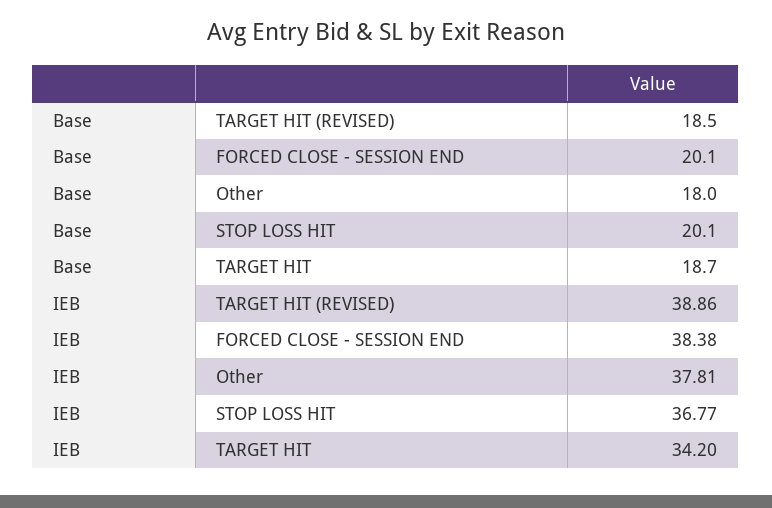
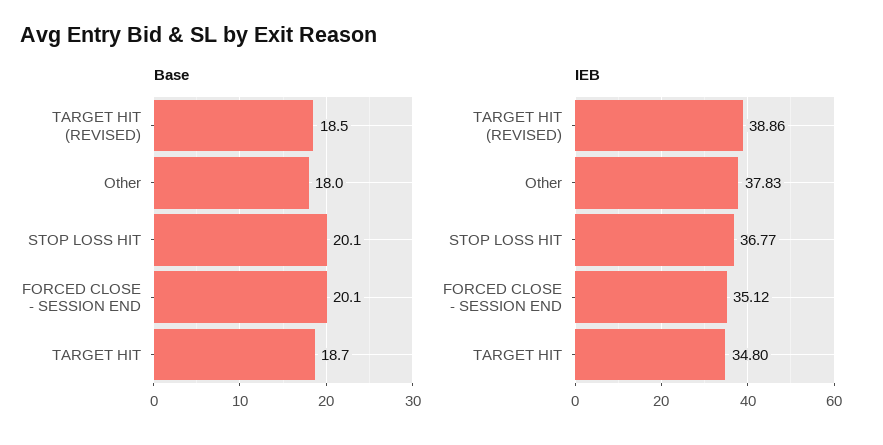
IEB, FORCED CLOSE - SESSION END: 38.38 -> 35.12
IEB, Other: 37.81 -> 37.83
IEB, TARGET HIT: 34.2 -> 34.8

